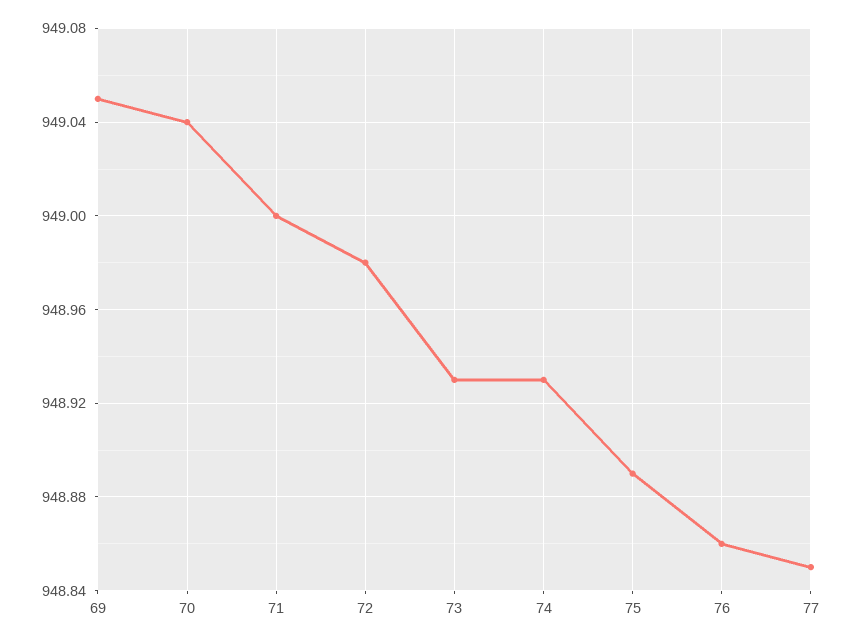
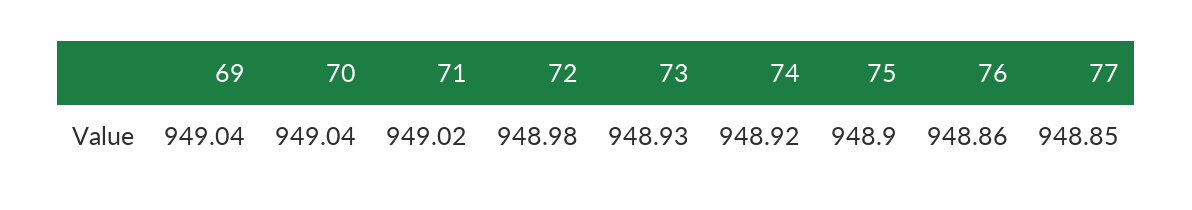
69: 949.05 -> 949.04
71: 949 -> 949.02
74: 948.93 -> 948.92
75: 948.89 -> 948.9

